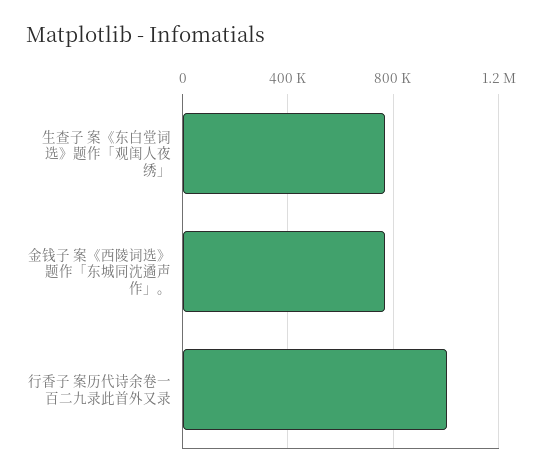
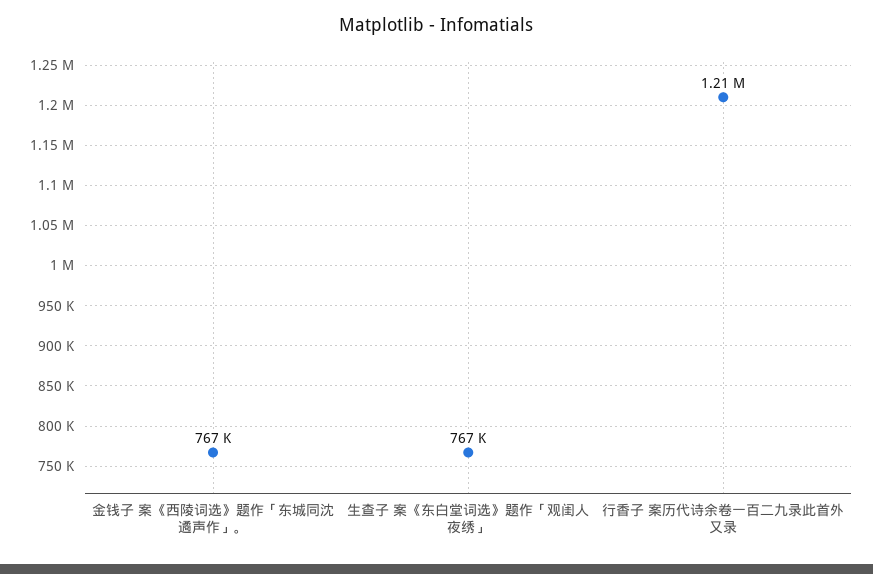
行香子 案历代诗余卷一百二九录此首外又录: 1000000 -> 1210000

